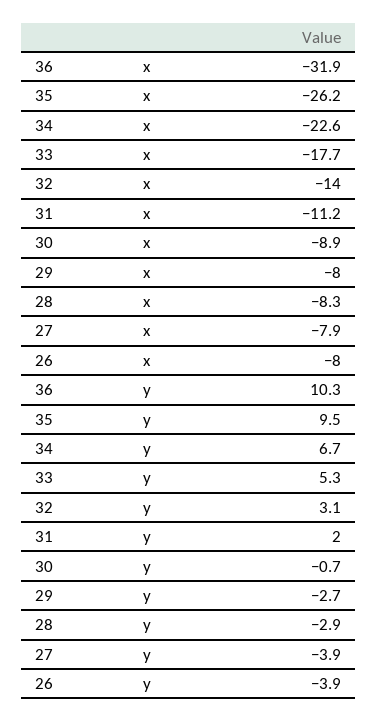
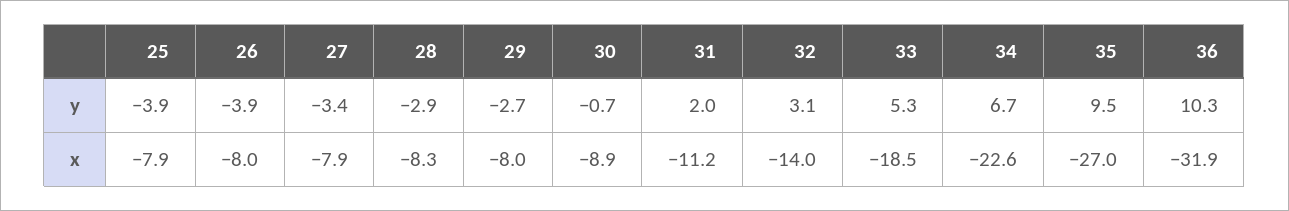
35, x: -26.2 -> -27
33, x: -17.7 -> -18.5
27, y: -3.9 -> -3.4
25, y: none -> -3.9
25, x: none -> -7.9

